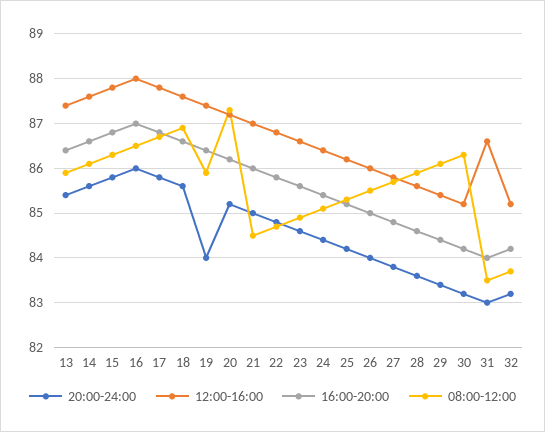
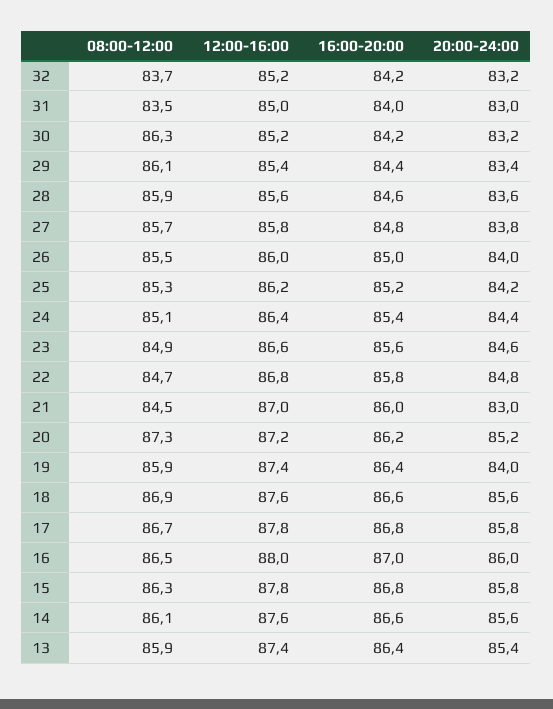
20:00-24:00, 21: 85 -> 83
12:00-16:00, 31: 86.5 -> 85

